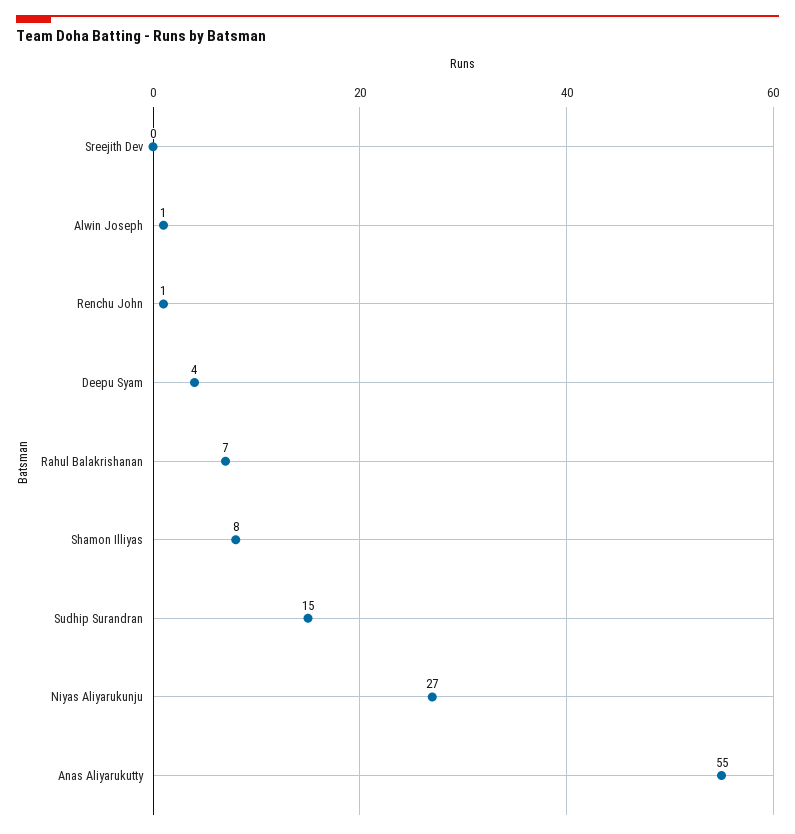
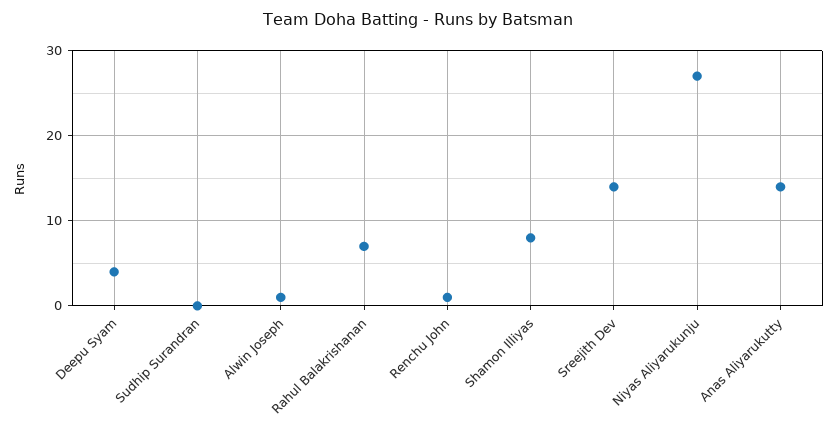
Sreejith Dev: 0 -> 14
Sudhip Surandran: 15 -> 0
Anas Aliyarukutty: 55 -> 14

